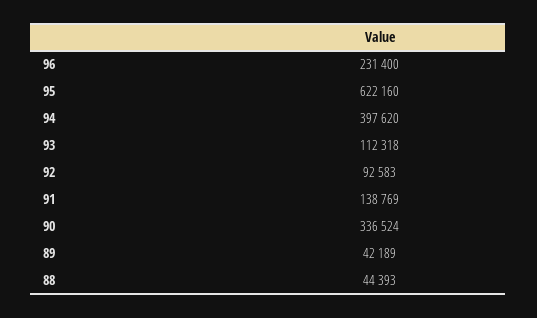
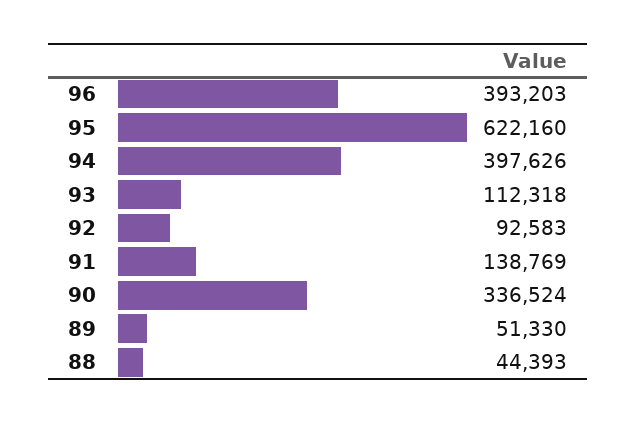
96: 231400 -> 393203
94: 397620 -> 397626
89: 42189 -> 51330

